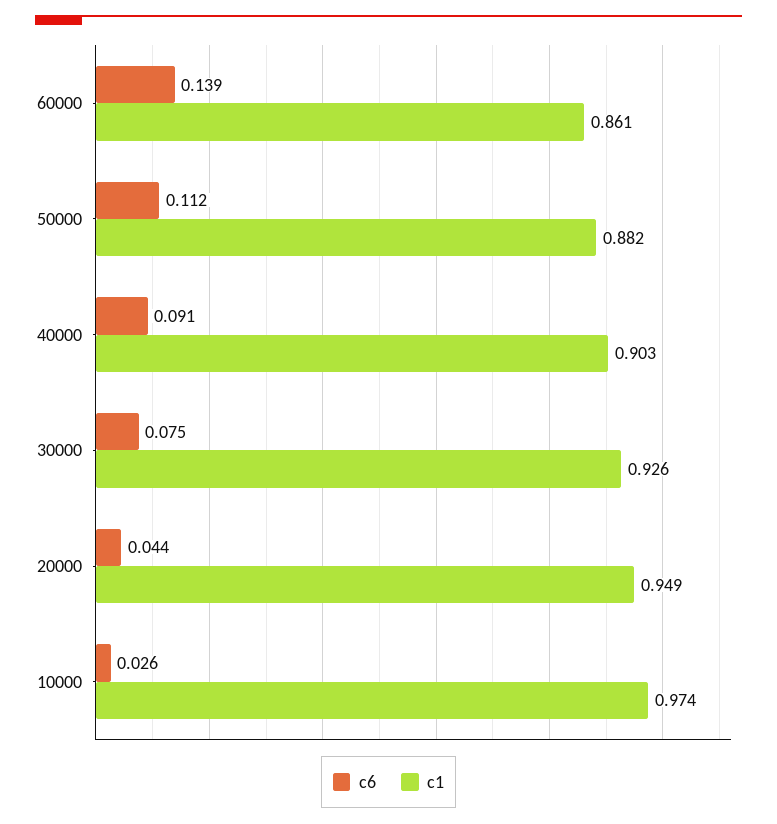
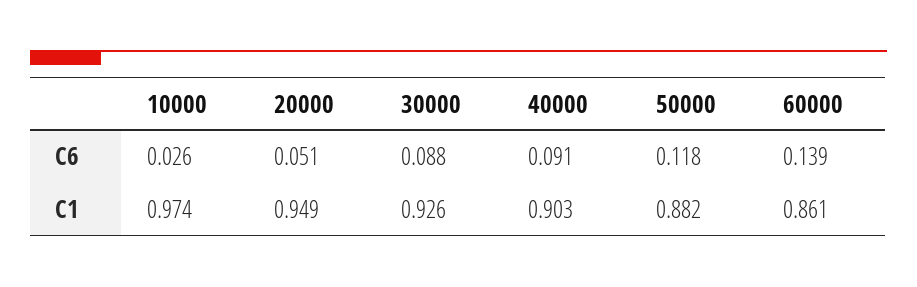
c6, 50000: 0.112 -> 0.118
c6, 30000: 0.075 -> 0.088
c6, 20000: 0.044 -> 0.051

